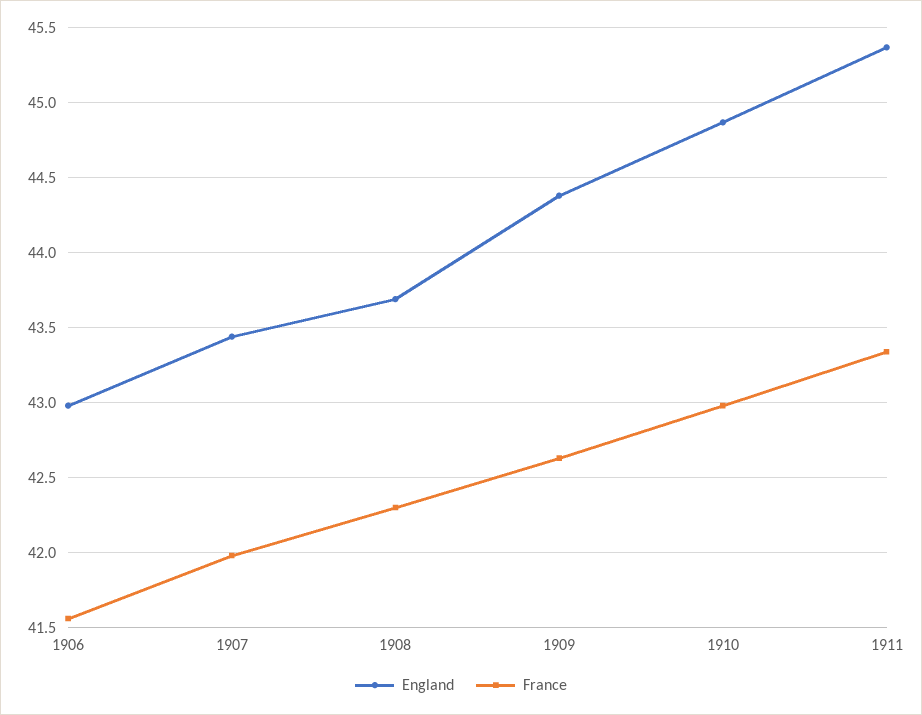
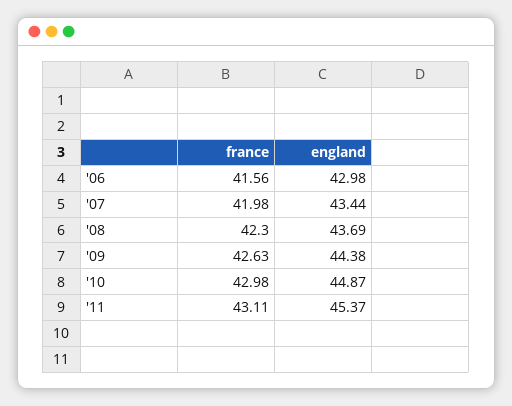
France, 1911: 43.35 -> 43.11

